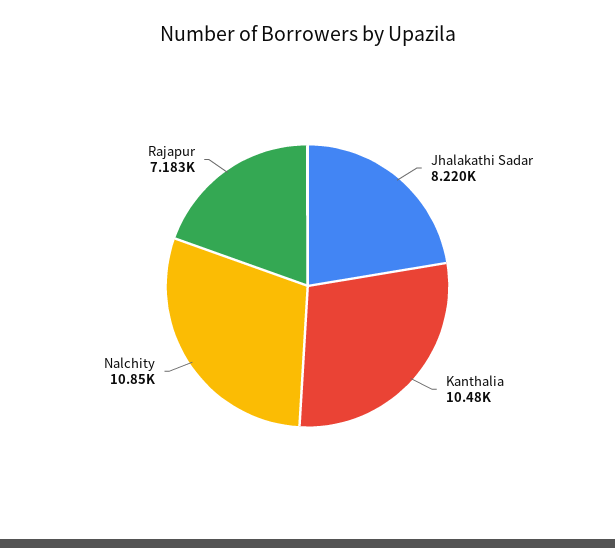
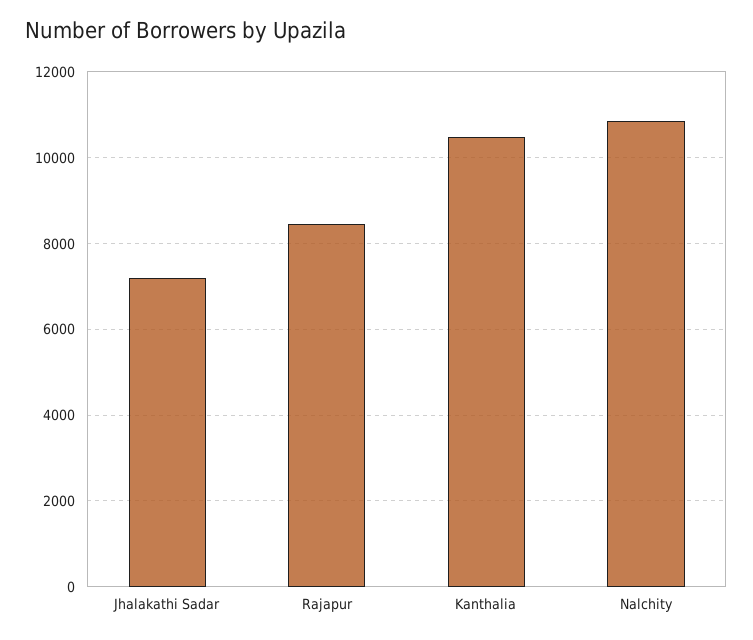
Jhalakathi Sadar: 8220 -> 7200
Rajapur: 7183 -> 8400

